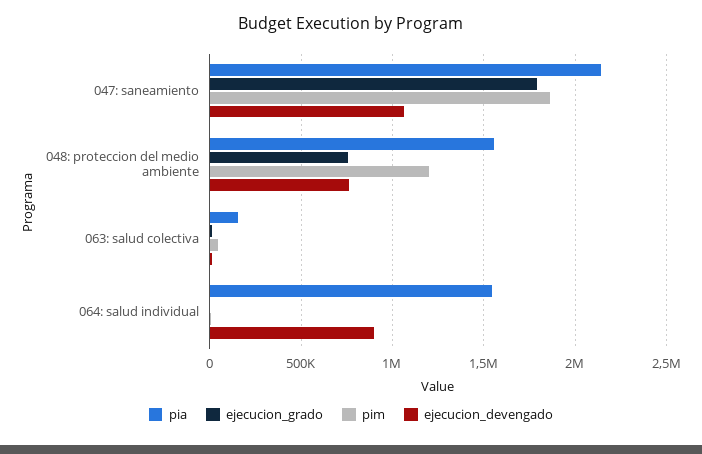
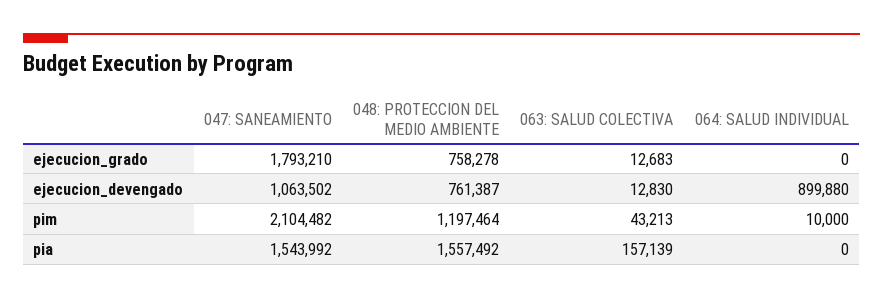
pia, 047: saneamiento: 2150000 -> 1543992
pim, 047: saneamiento: 1850000 -> 2104482
pia, 064: salud individual: 1550000 -> 0

